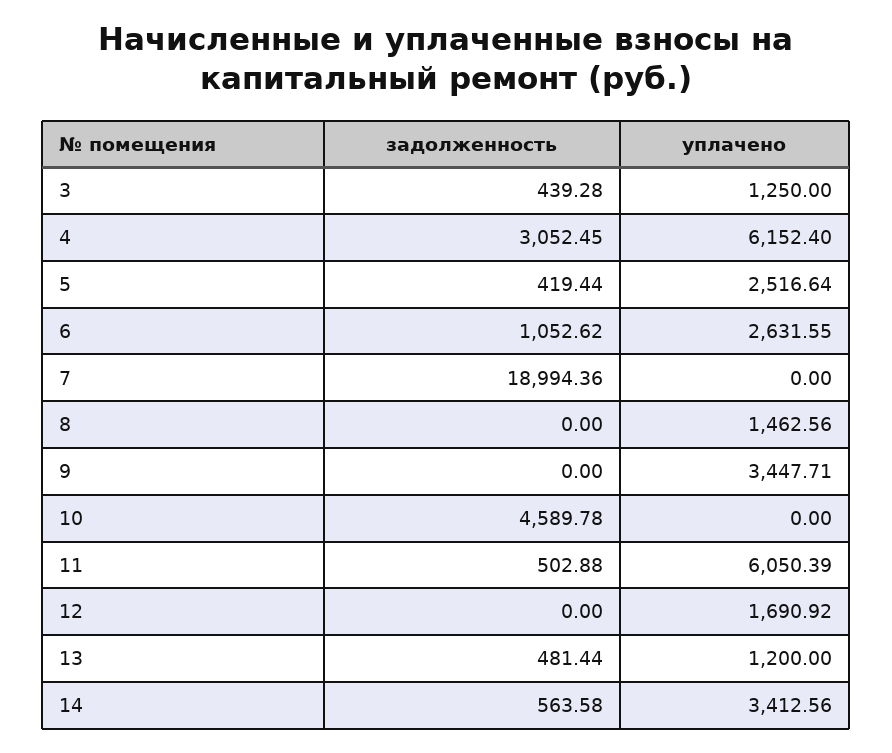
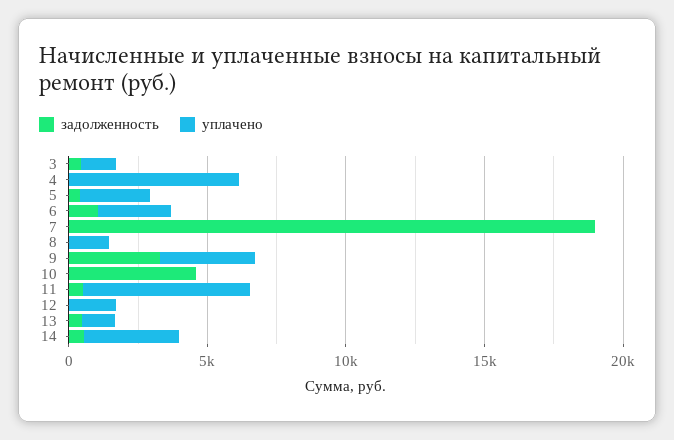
задолженность, 4: 3052.45 -> 0
задолженность, 9: 0 -> 3000

